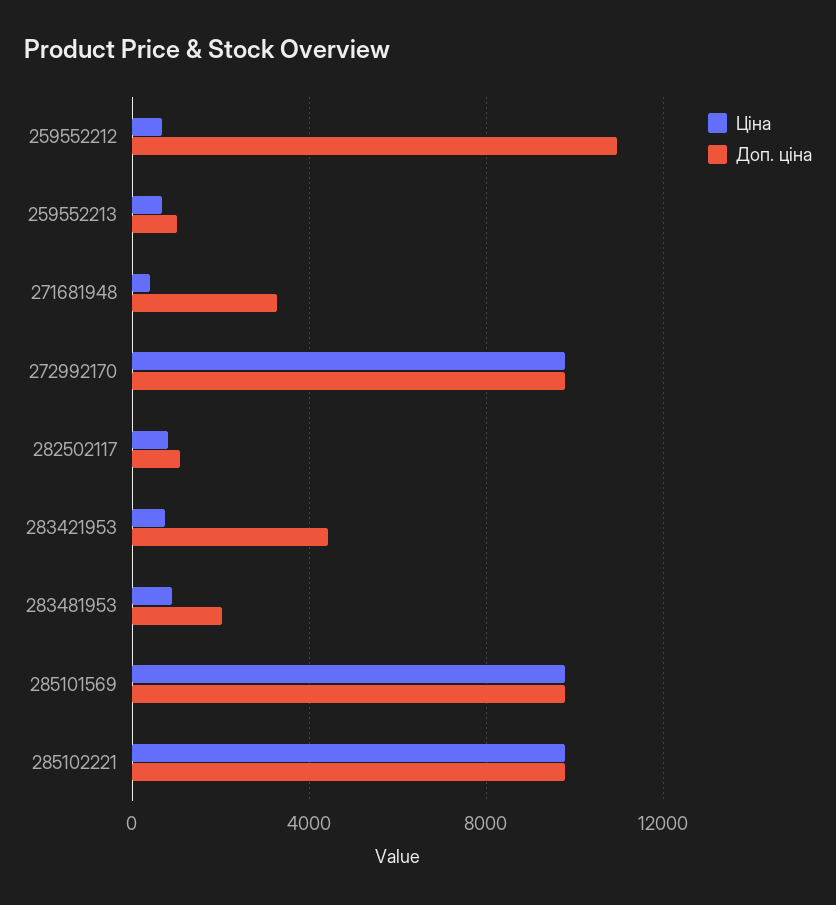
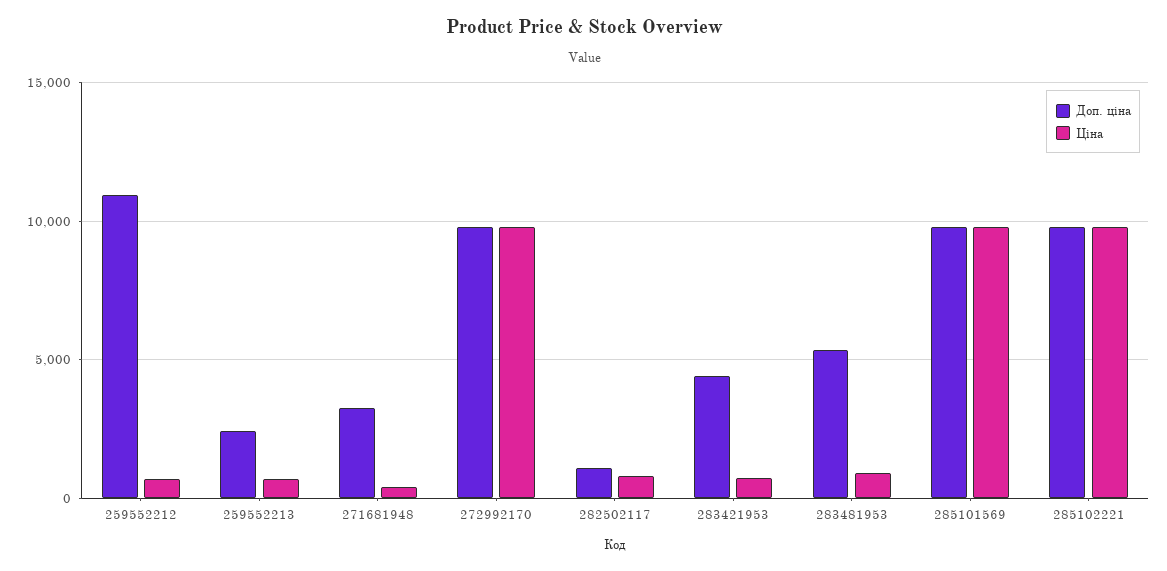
Доп. ціна, 259552213: 1000 -> 2500
Доп. ціна, 283481953: 2000 -> 5500

